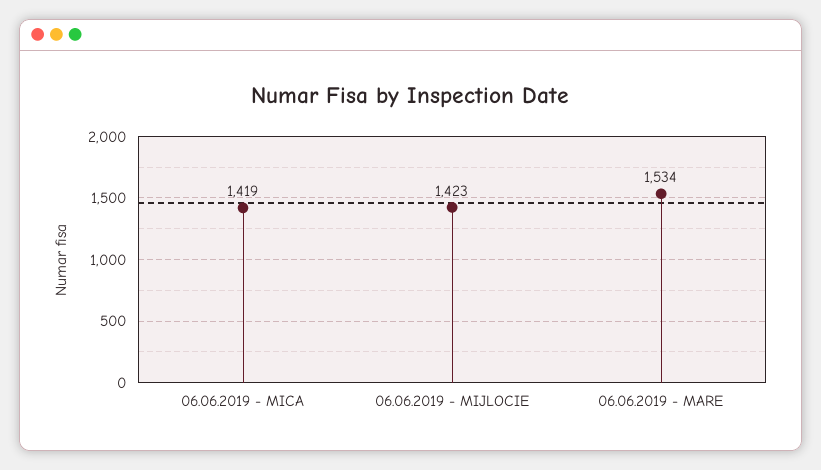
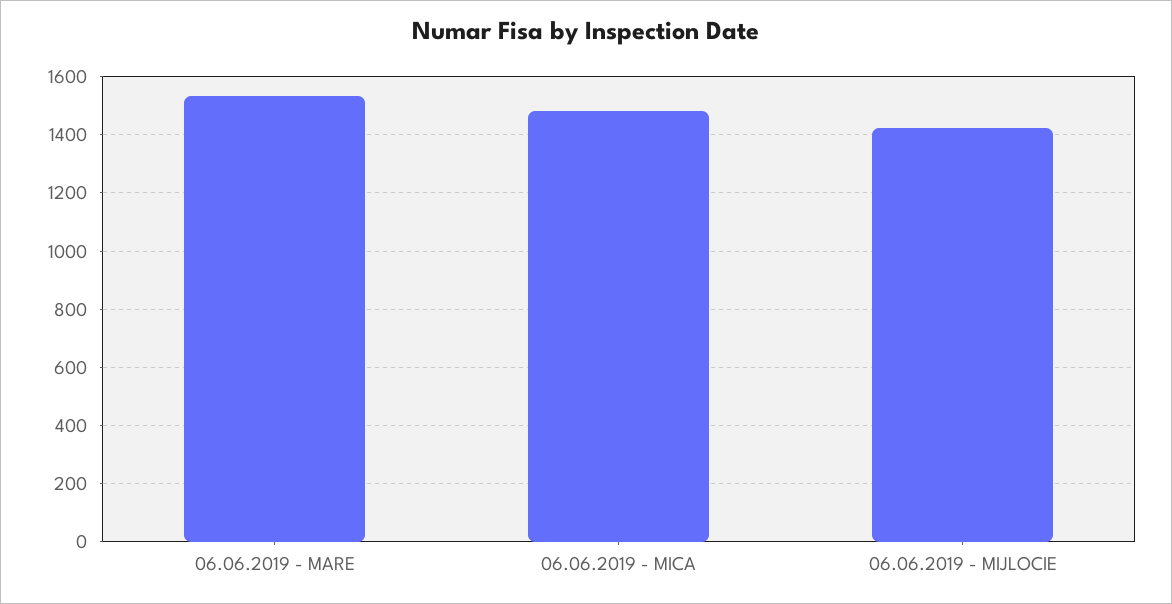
06.06.2019 - MICA: 1419 -> 1475

